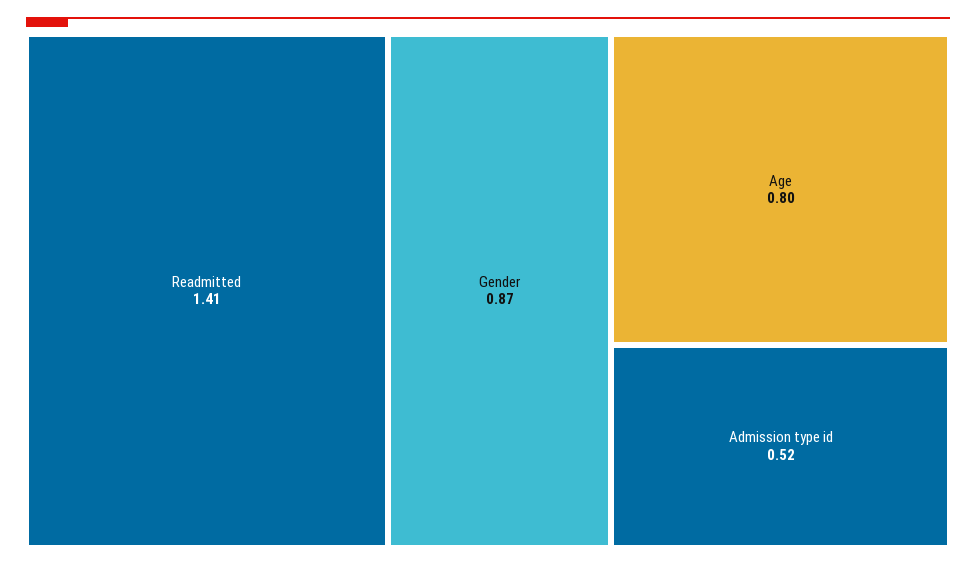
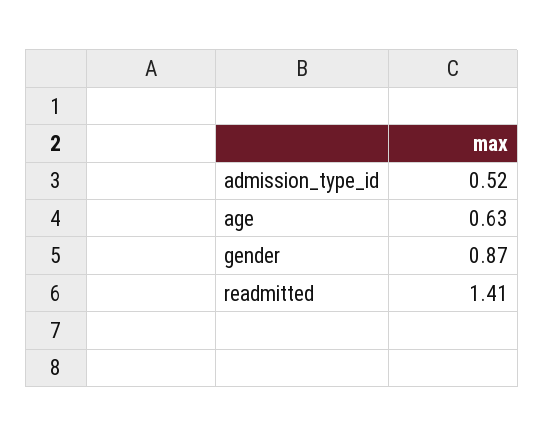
Age: 0.8 -> 0.63

